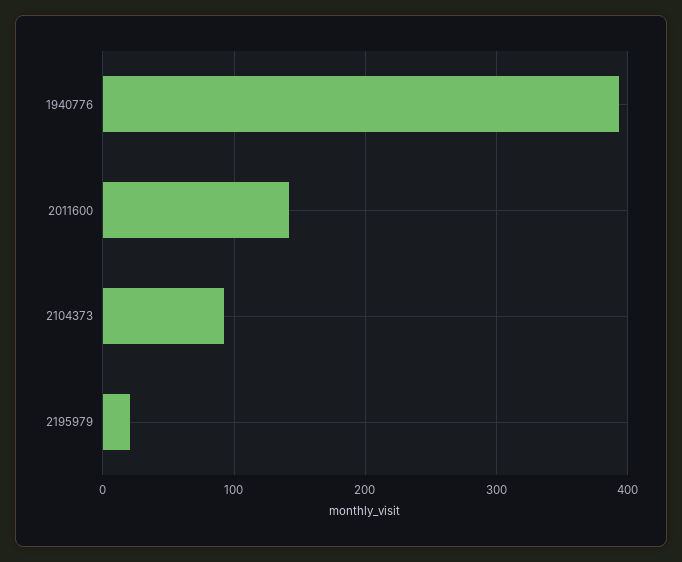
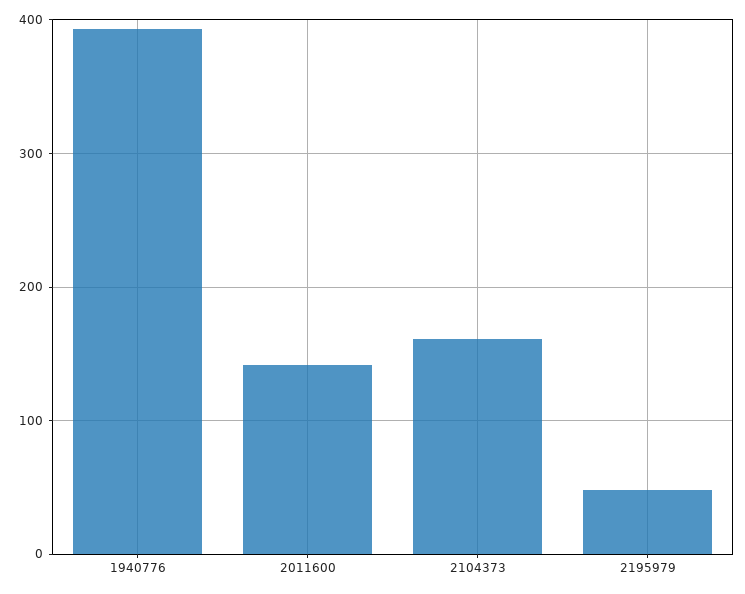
2104373: 90 -> 160
2195979: 20 -> 50

